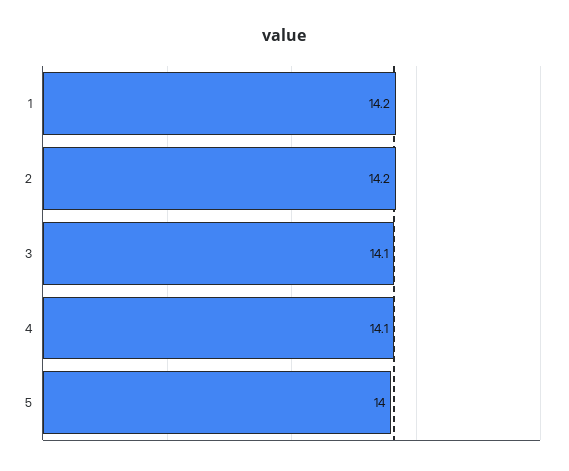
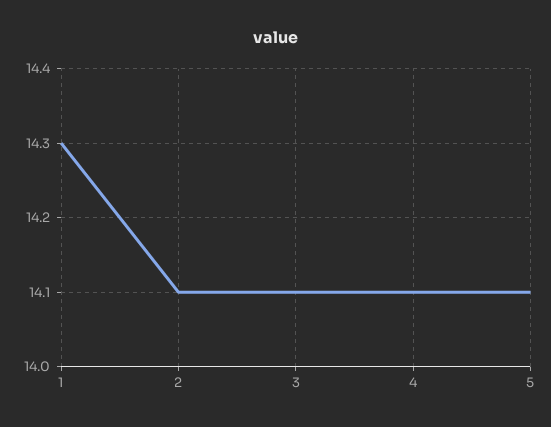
1: 14.2 -> 14.3
2: 14.2 -> 14.1
5: 14 -> 14.1

